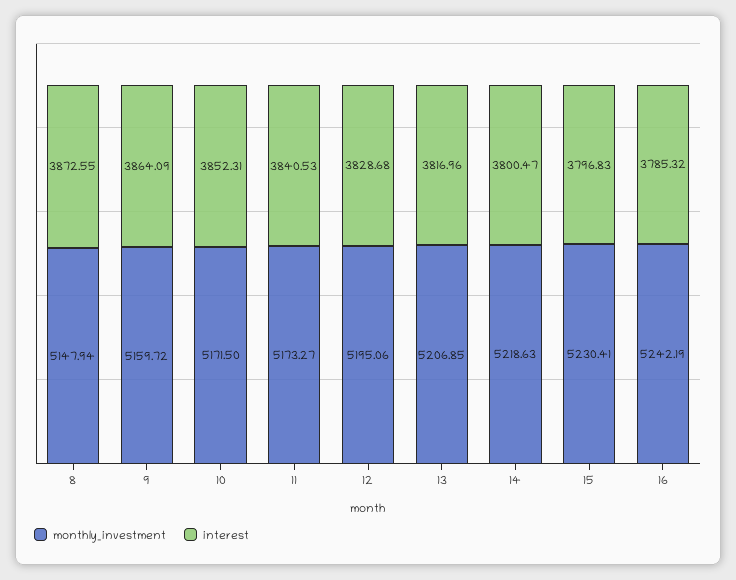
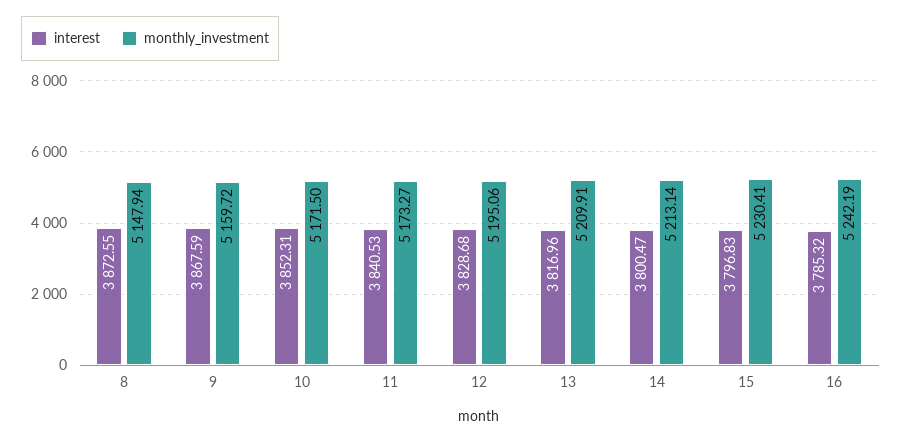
interest, 9: 3864.09 -> 3867.59
monthly_investment, 13: 5206.85 -> 5209.91
monthly_investment, 14: 5218.63 -> 5213.14

